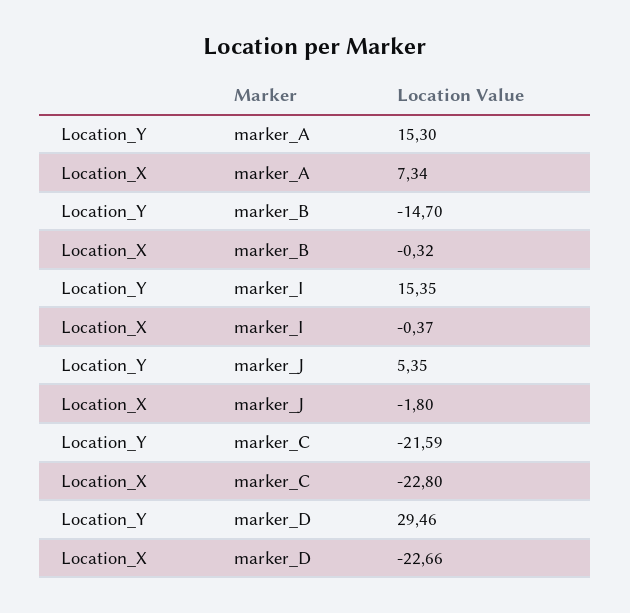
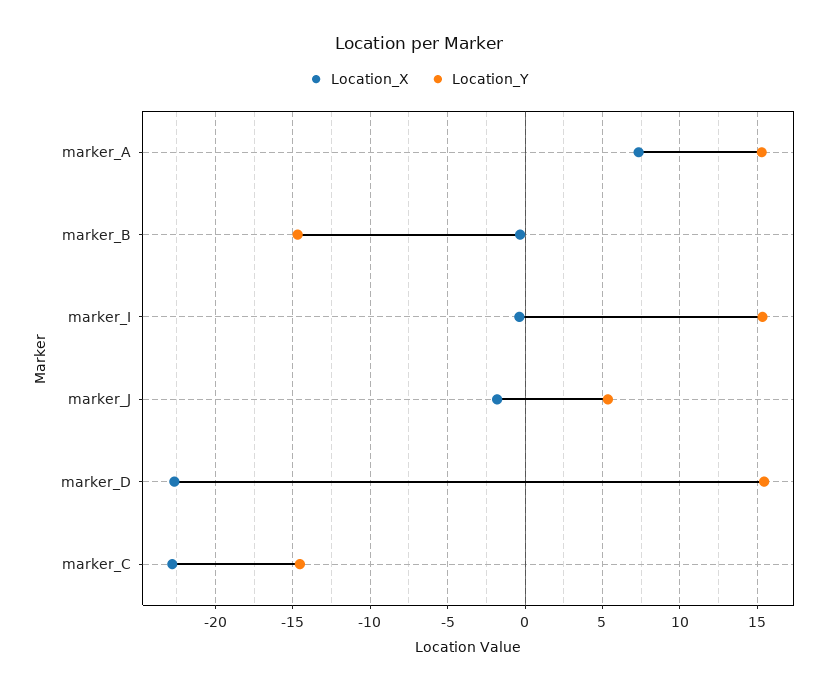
Location_Y, marker_C: -21.59 -> -14.5
Location_Y, marker_D: 29.46 -> 15.5

